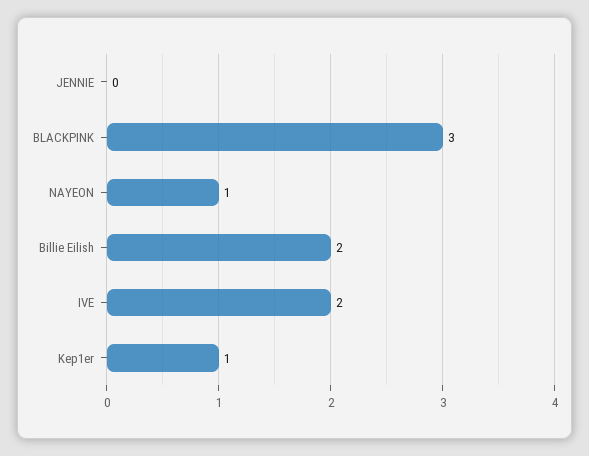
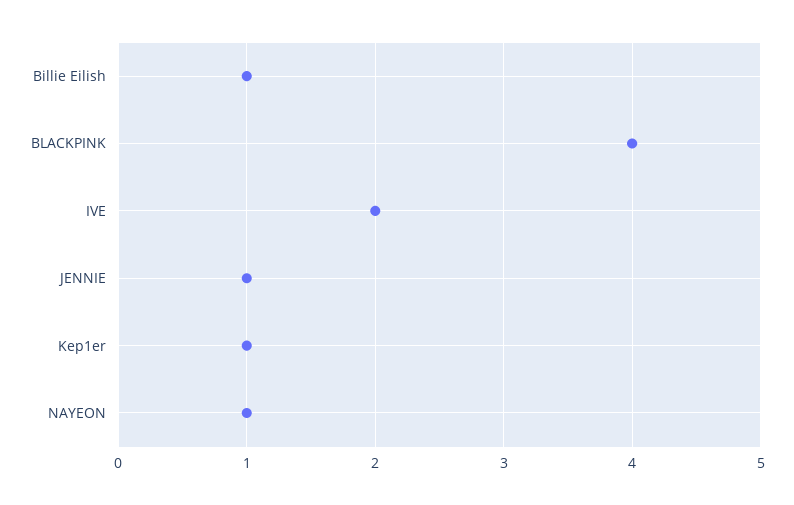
JENNIE: 0 -> 1
BLACKPINK: 3 -> 4
Billie Eilish: 2 -> 1

